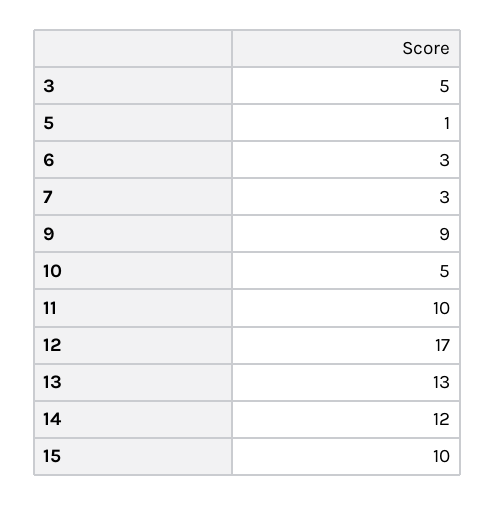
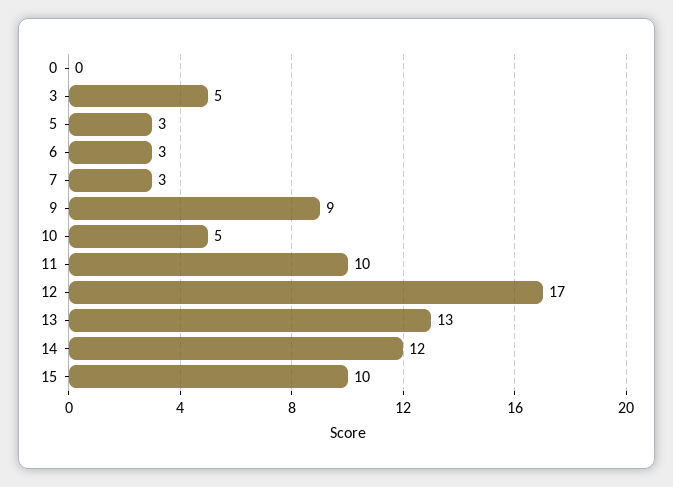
5: 1 -> 3
0: none -> 0

